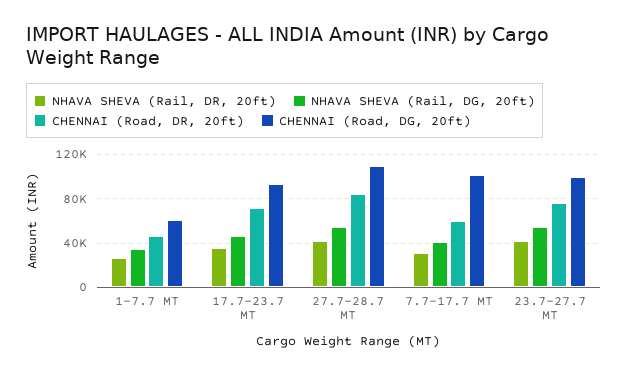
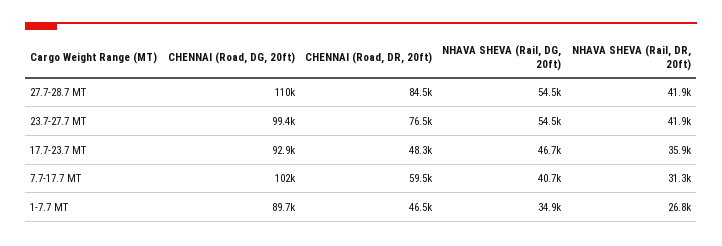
CHENNAI (Road, DG, 20ft), 1-7.7 MT: 60000 -> 89700
CHENNAI (Road, DR, 20ft), 17.7-23.7 MT: 70000 -> 48300

